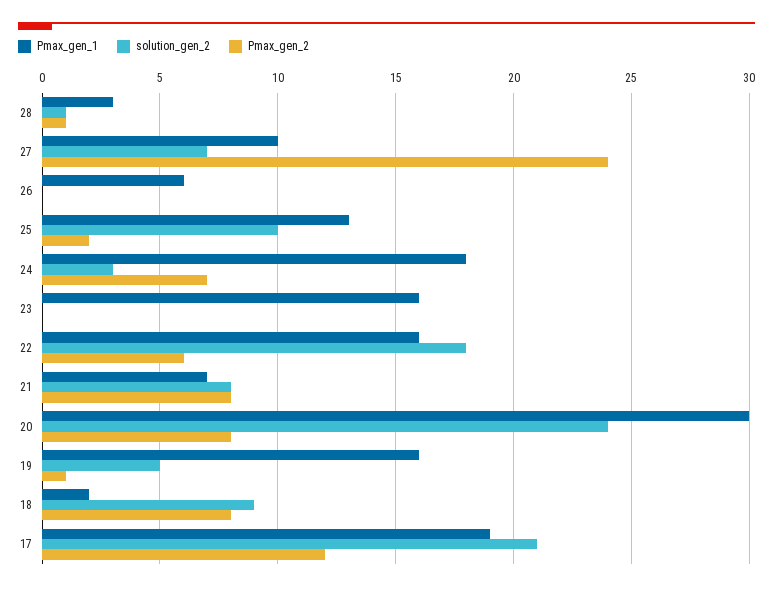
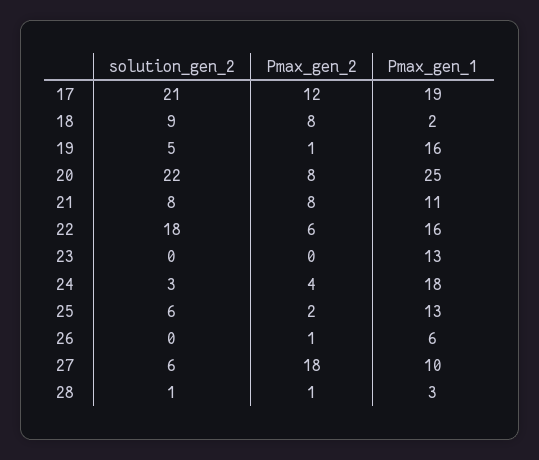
solution_gen_2, 27: 7 -> 6
Pmax_gen_2, 27: 24 -> 18
Pmax_gen_2, 26: 0 -> 1
solution_gen_2, 25: 10 -> 6
Pmax_gen_2, 24: 7 -> 4
Pmax_gen_1, 23: 16 -> 13
Pmax_gen_1, 21: 7 -> 11
Pmax_gen_1, 20: 30 -> 25
solution_gen_2, 20: 24 -> 22

